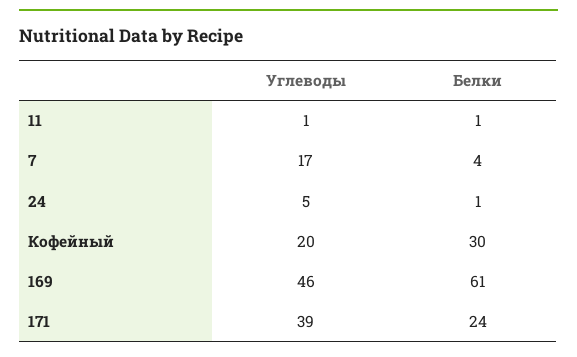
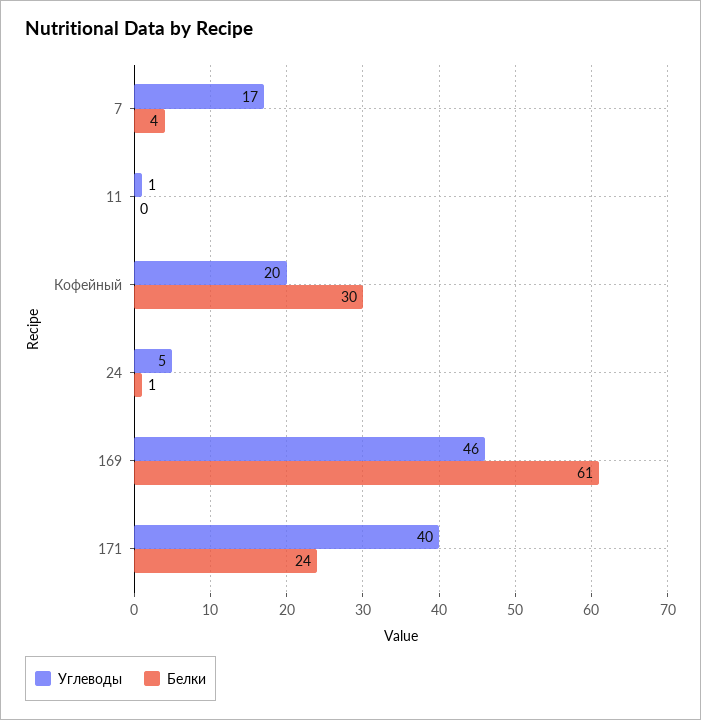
Белки, 11: 1 -> 0
Углеводы, 171: 39 -> 40

